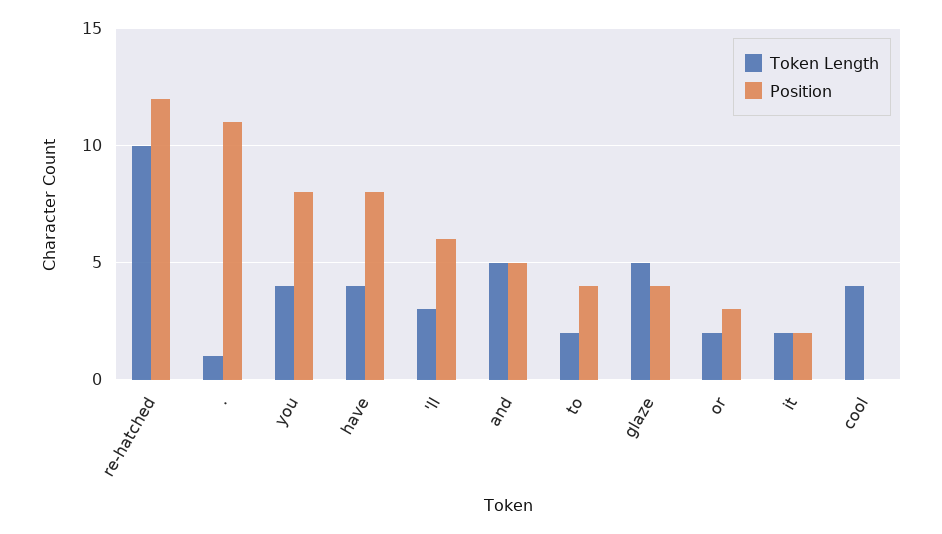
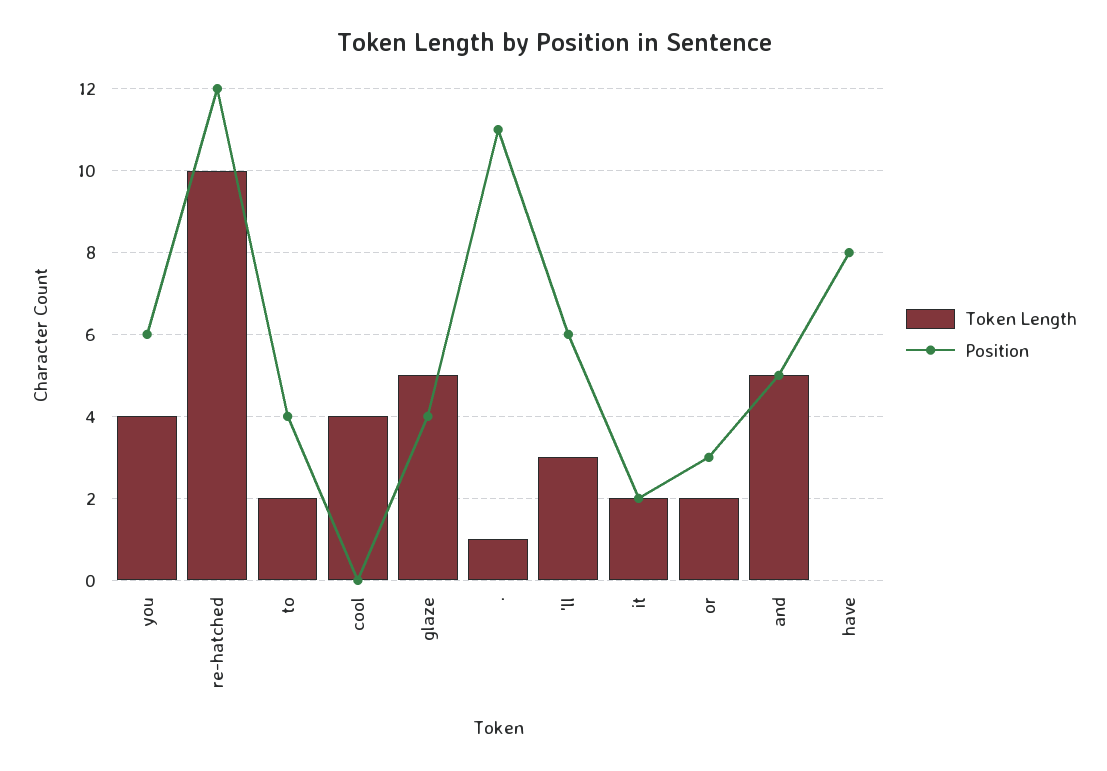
Position, you: 8 -> 6
Token Length, have: 4 -> 0

